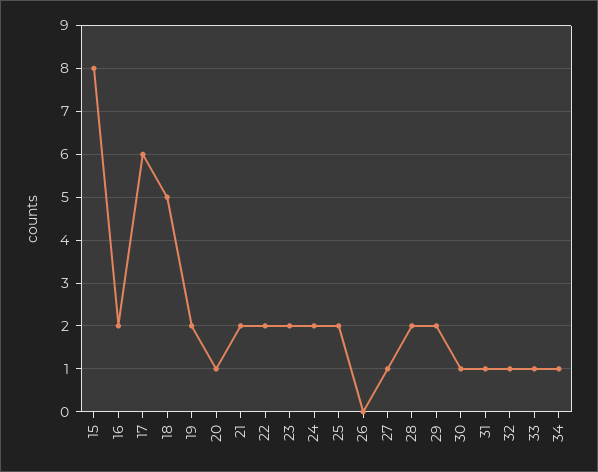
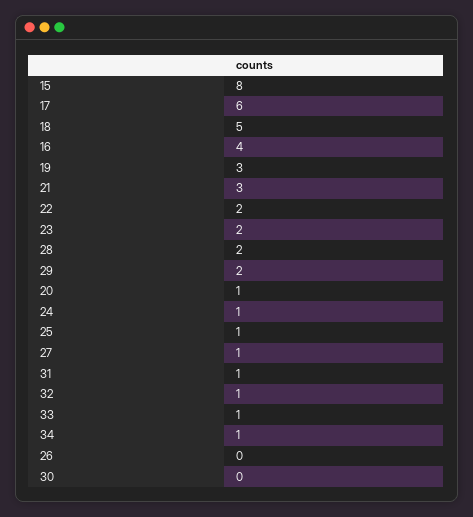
16: 2 -> 4
19: 2 -> 3
21: 2 -> 3
24: 2 -> 1
25: 2 -> 1
30: 1 -> 0

